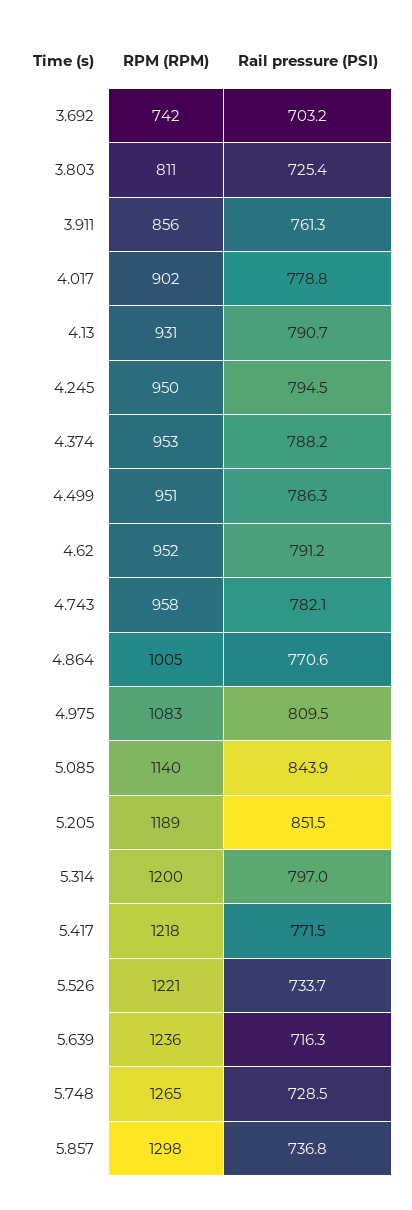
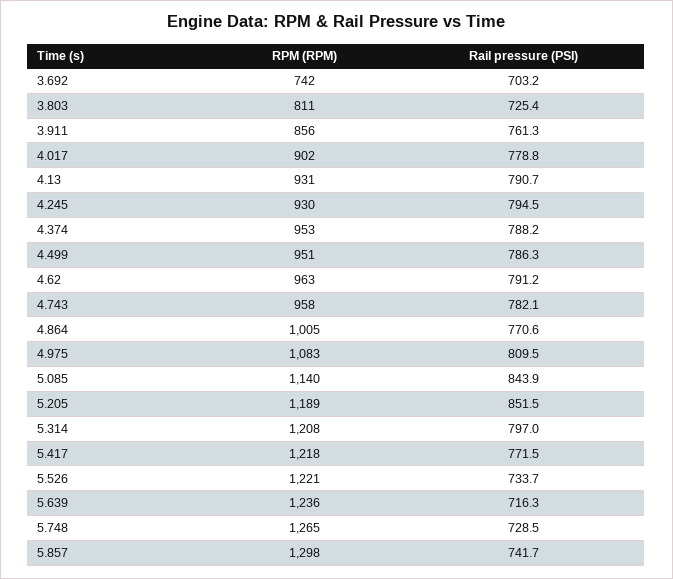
RPM (RPM), 4.245: 950 -> 930
RPM (RPM), 4.62: 952 -> 963
RPM (RPM), 5.314: 1200 -> 1208
Rail pressure (PSI), 5.857: 736.8 -> 741.7

